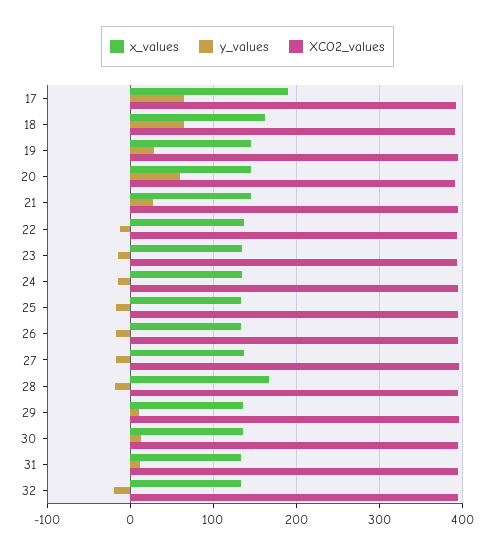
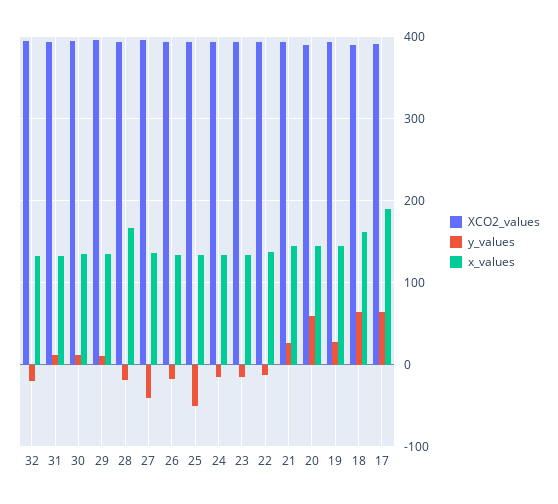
y_values, 25: -20 -> -50
y_values, 27: -20 -> -40

